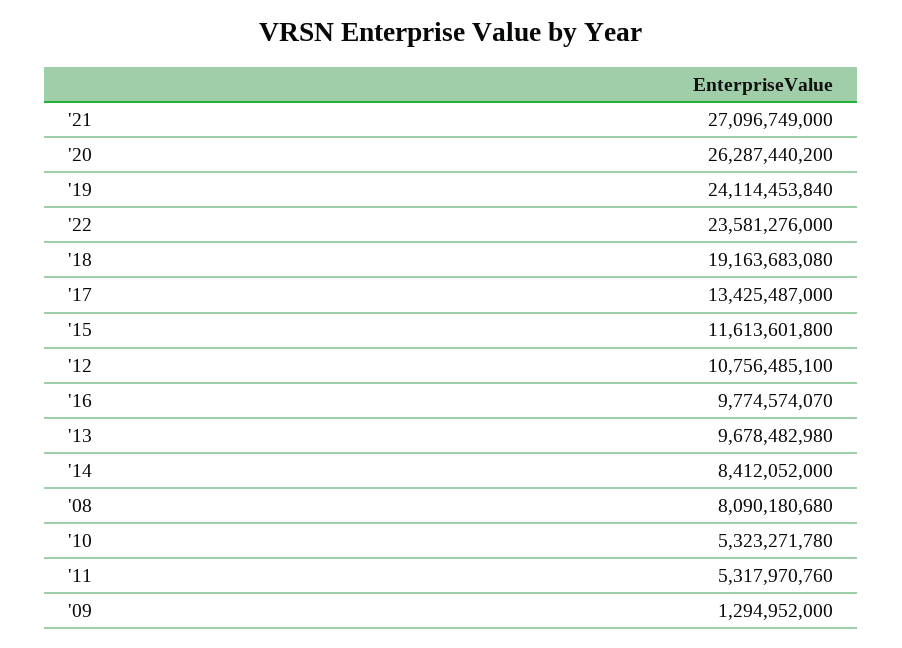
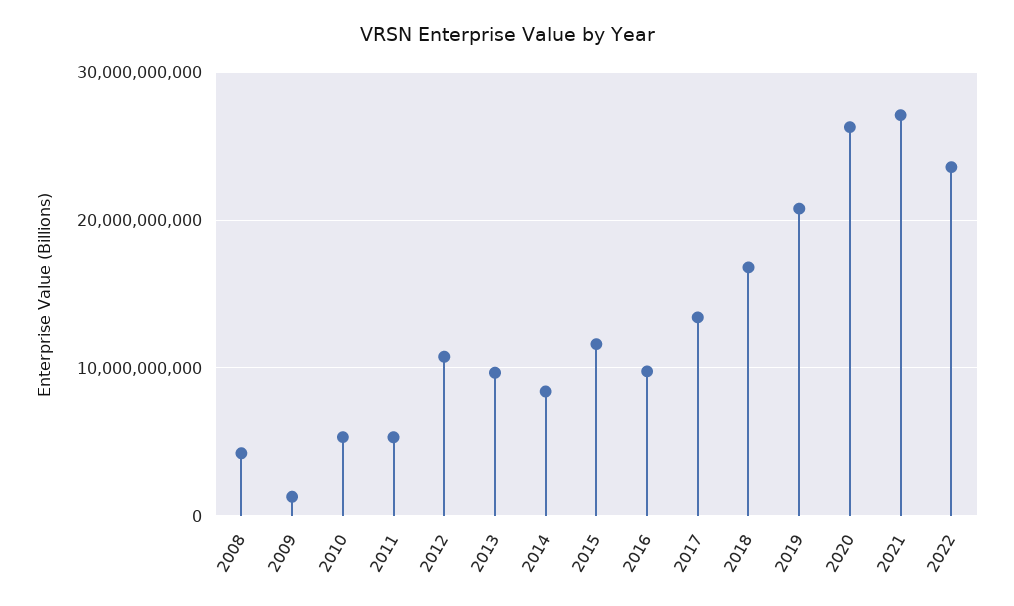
'19: 24114453840 -> 21000000000
'18: 19163683080 -> 17000000000
'08: 8090180680 -> 4000000000

